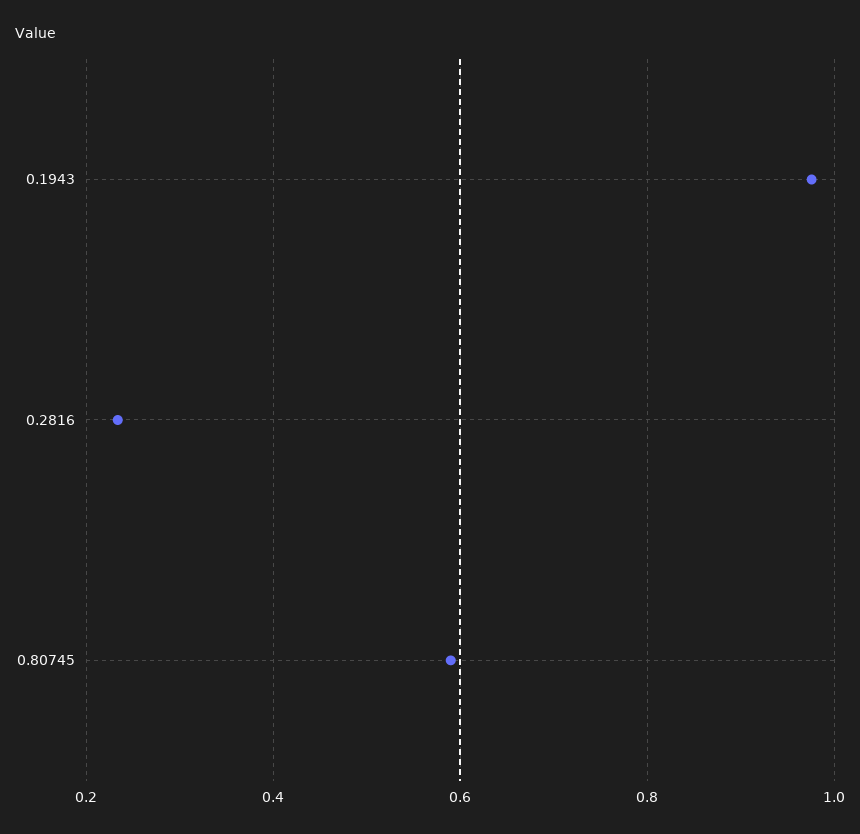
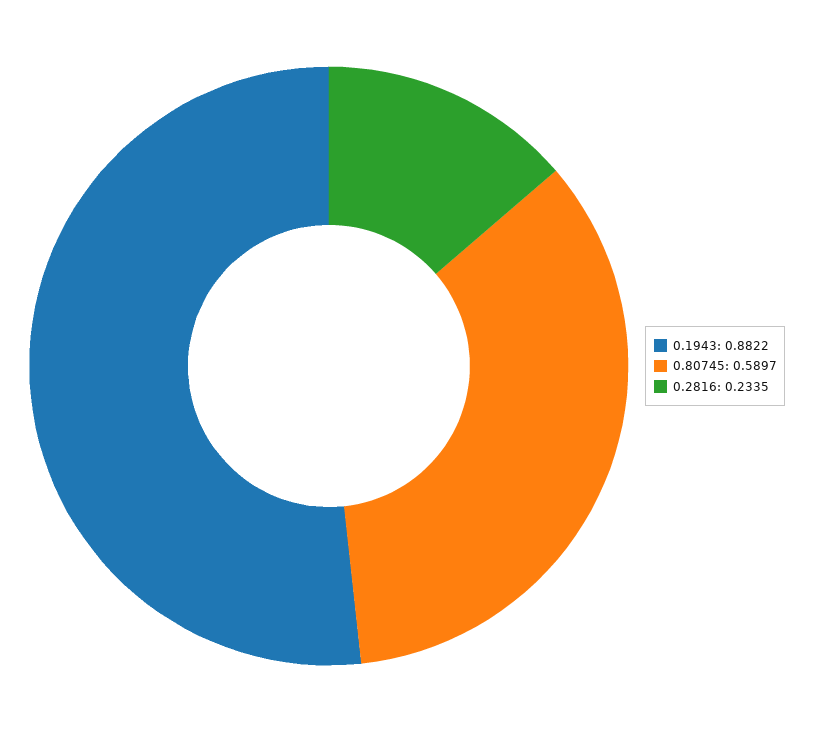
0.1943: 0.98 -> 0.8822

